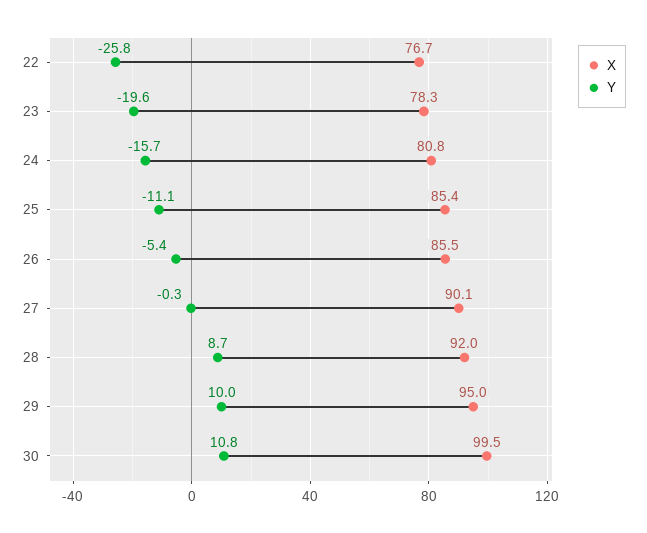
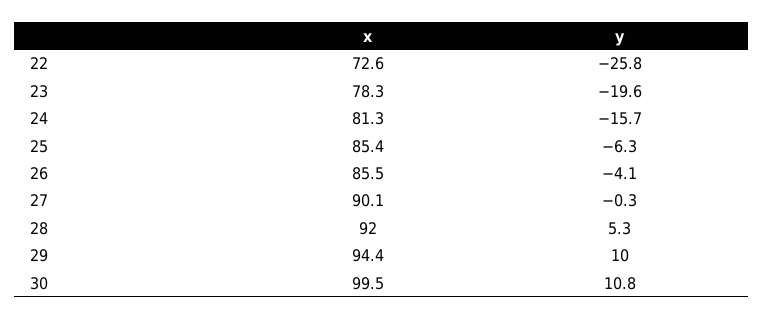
X, 22: 76.7 -> 72.6
X, 24: 80.8 -> 81.3
Y, 25: -11.1 -> -6.3
Y, 26: -5.4 -> -4.1
Y, 28: 8.7 -> 5.3
X, 29: 95 -> 94.4

